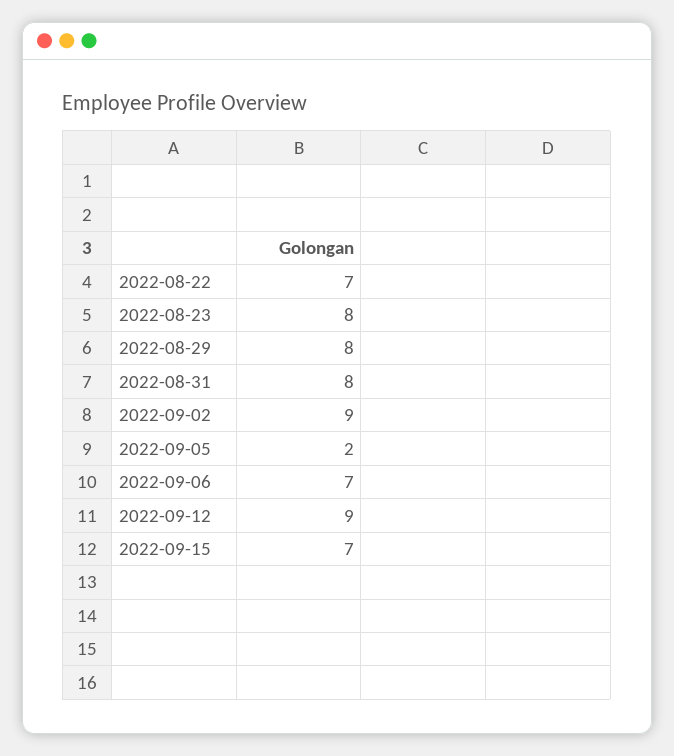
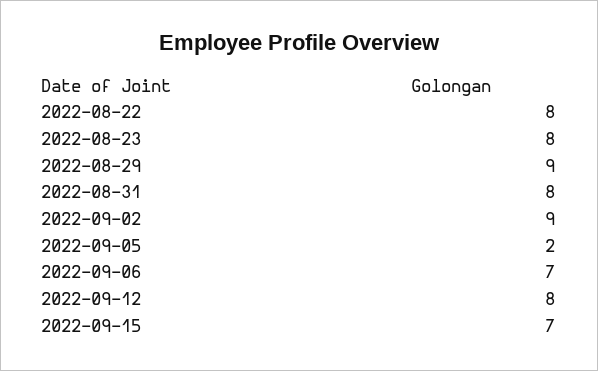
2022-08-22: 7 -> 8
2022-08-29: 8 -> 9
2022-09-12: 9 -> 8

